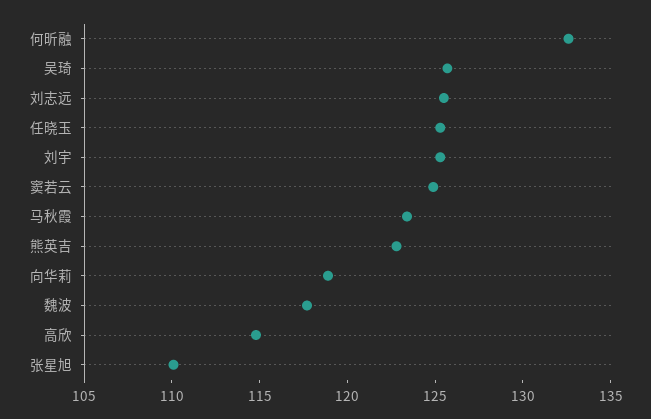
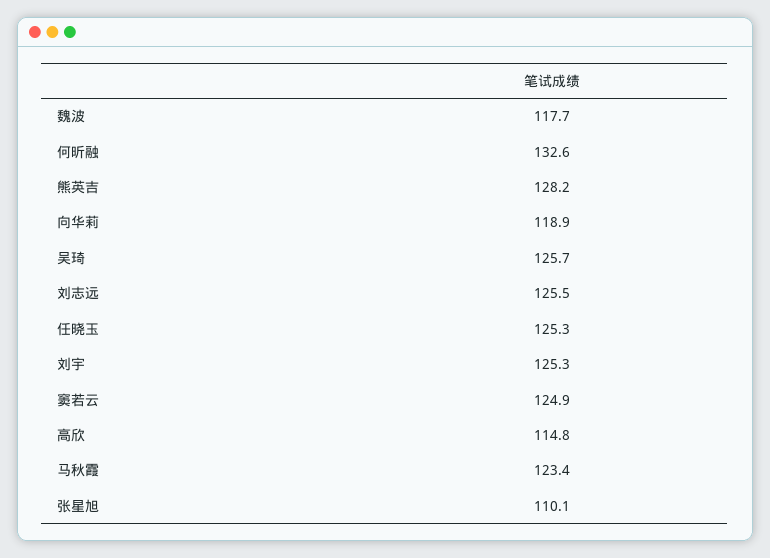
熊英吉: 123 -> 128.2

